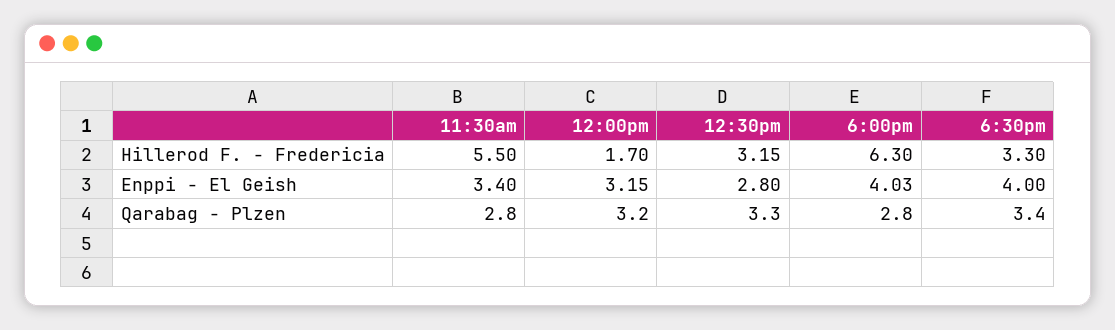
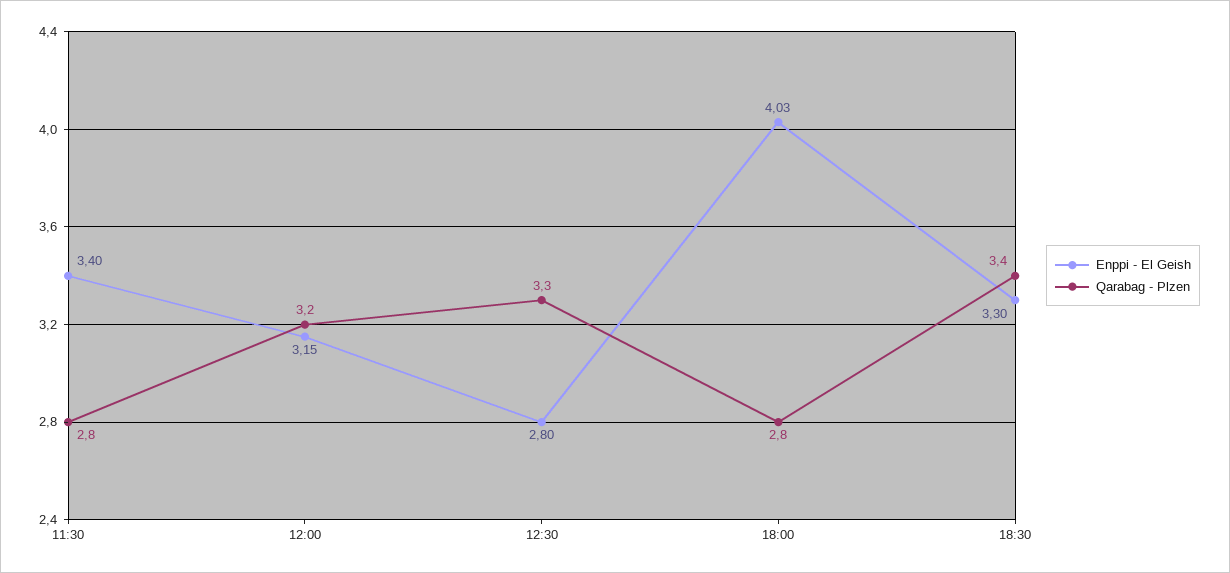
Hillerod F. - Fredericia, 11:30am: 5.5 -> none
Hillerod F. - Fredericia, 12:00pm: 1.7 -> none
Hillerod F. - Fredericia, 12:30pm: 3.15 -> none
Hillerod F. - Fredericia, 6:00pm: 6.3 -> none
Hillerod F. - Fredericia, 6:30pm: 3.3 -> none
Enppi - El Geish, 6:30pm: 4 -> 3.3

